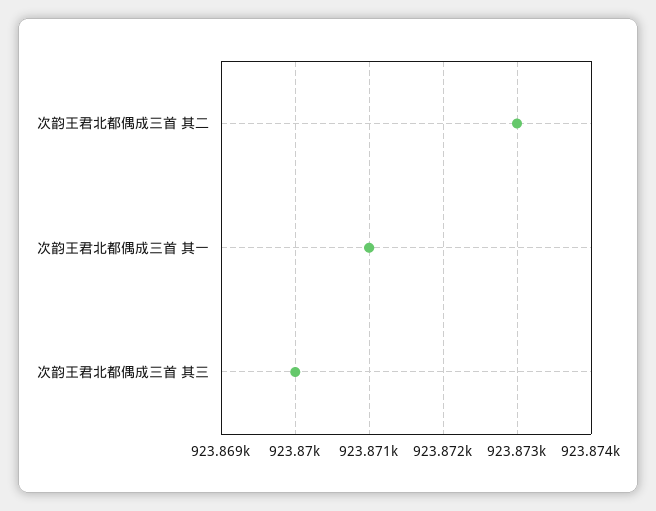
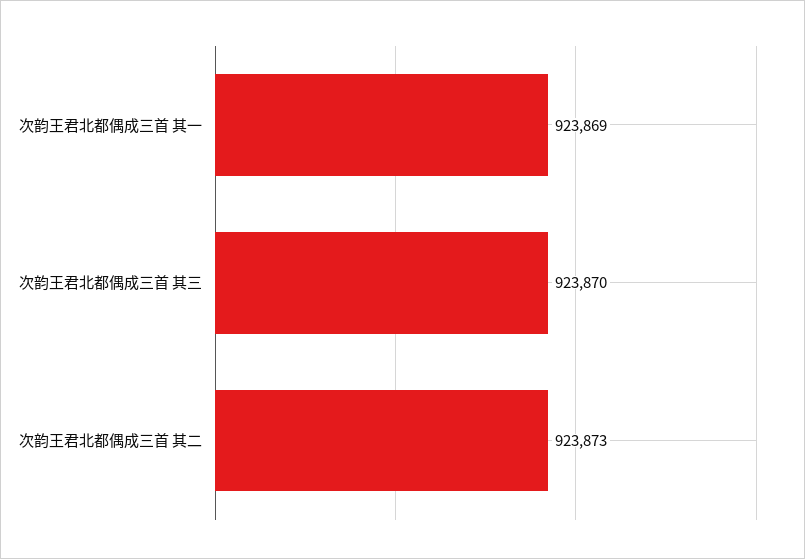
次韵王君北都偶成三首 其一: 923871 -> 923869

